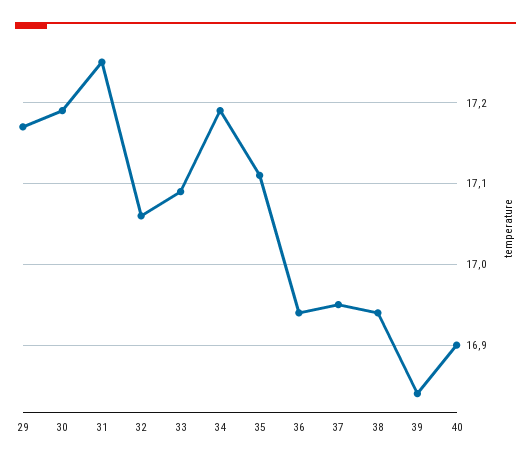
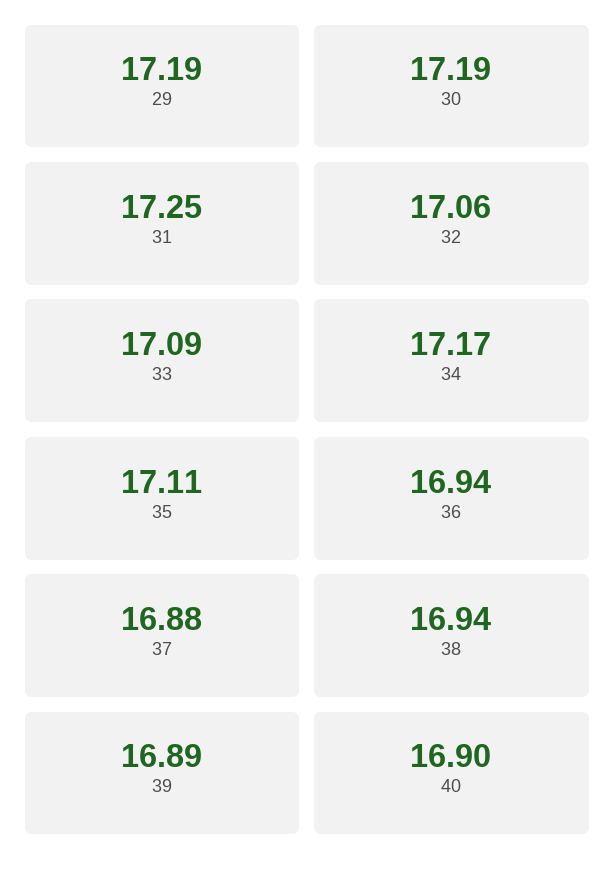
29: 17.17 -> 17.19
34: 17.19 -> 17.17
37: 16.95 -> 16.88
39: 16.84 -> 16.89

